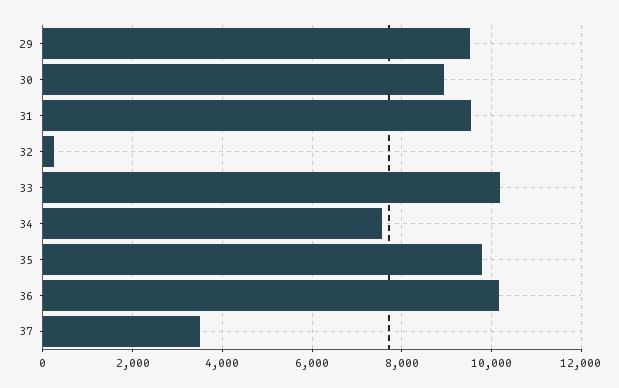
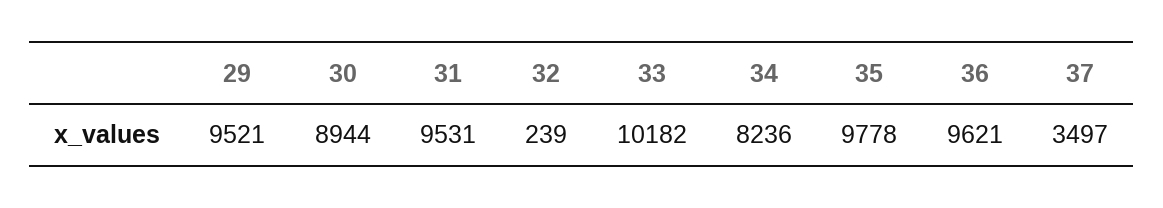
34: 7600 -> 8236
36: 10200 -> 9621

